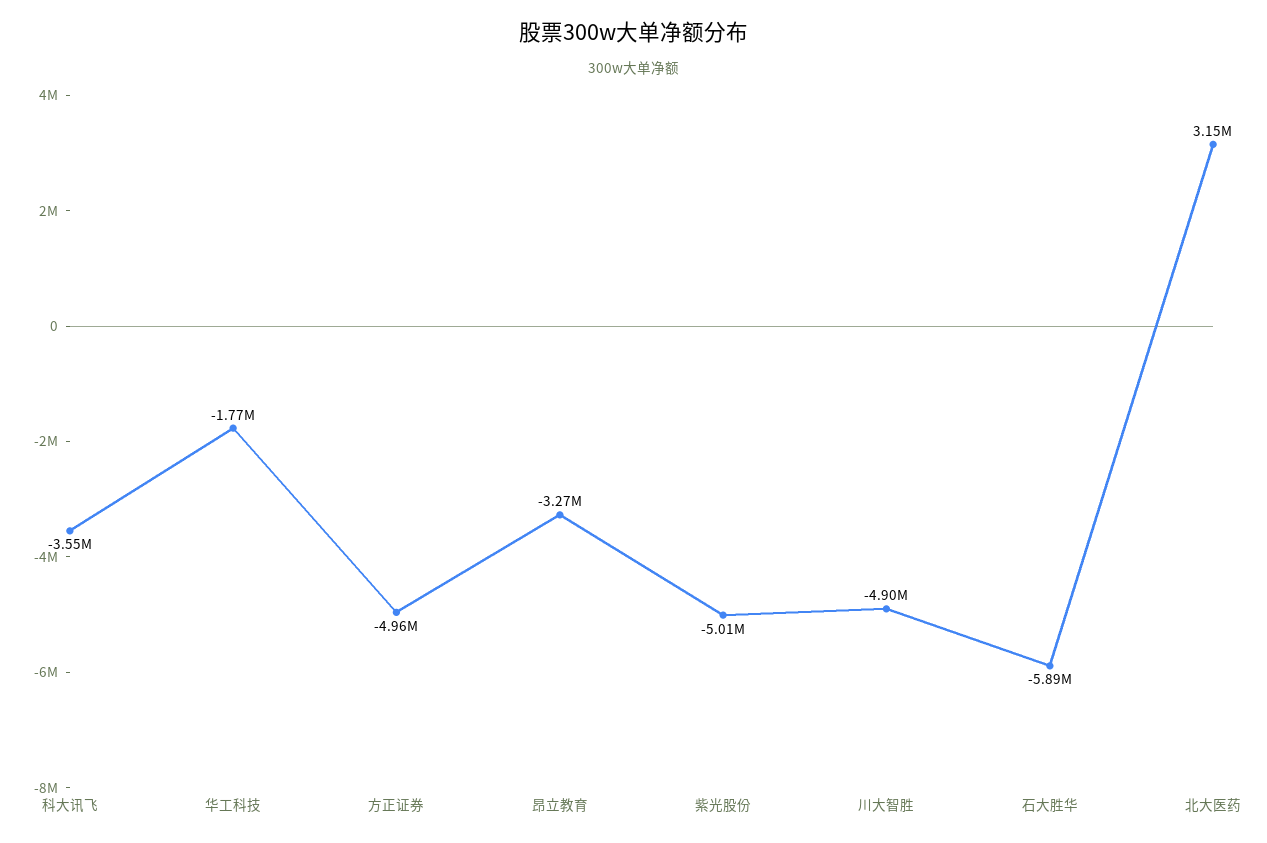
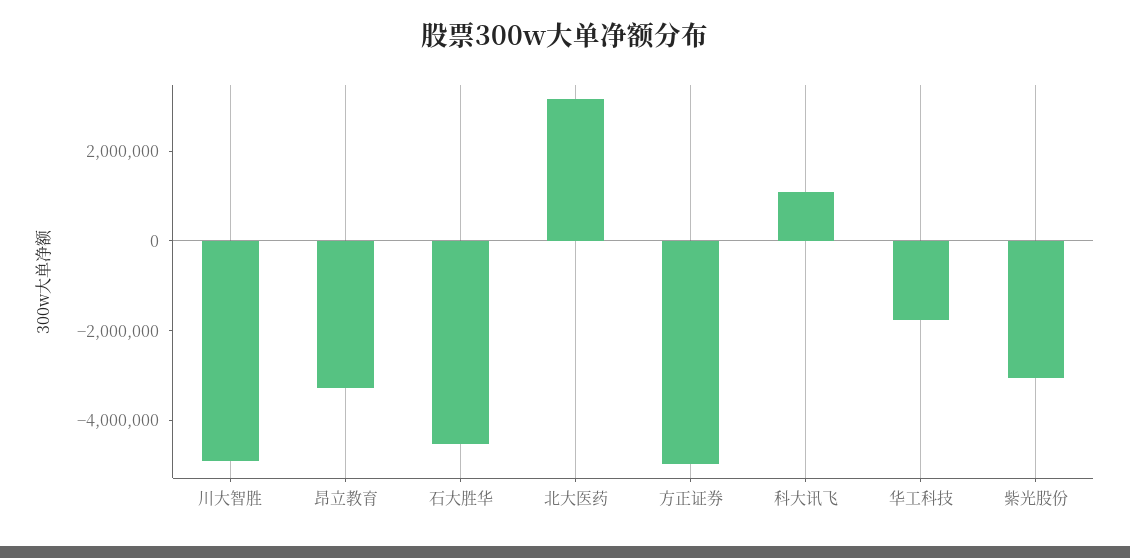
科大讯飞: -3550000 -> 1000000
紫光股份: -5010000 -> -3000000
石大胜华: -5890000 -> -4500000

